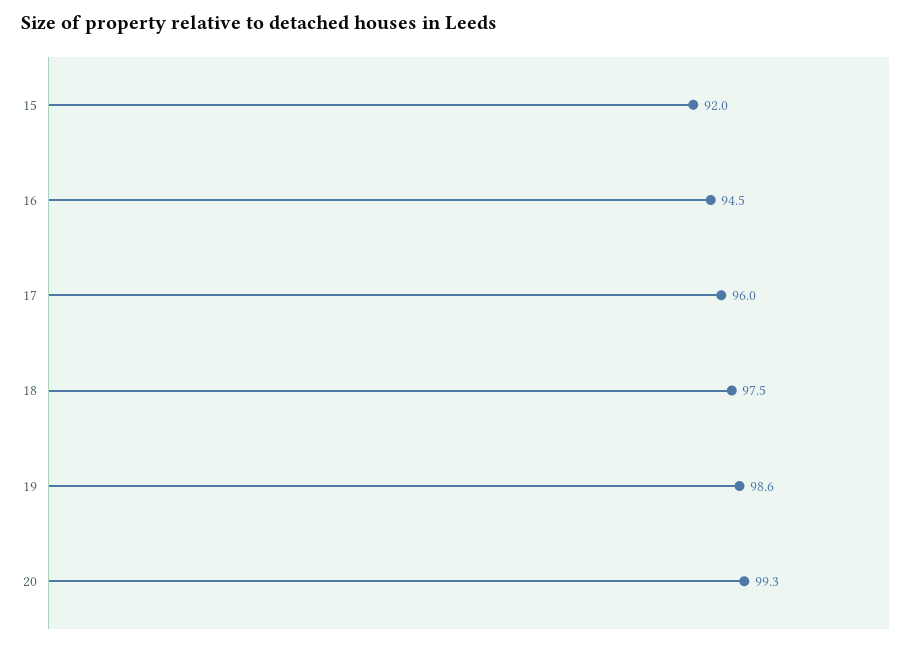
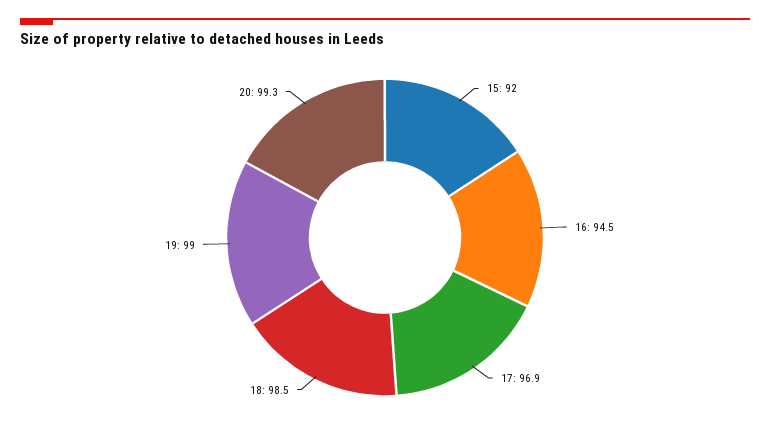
17: 96 -> 96.9
18: 97.5 -> 98.5
19: 98.6 -> 99

